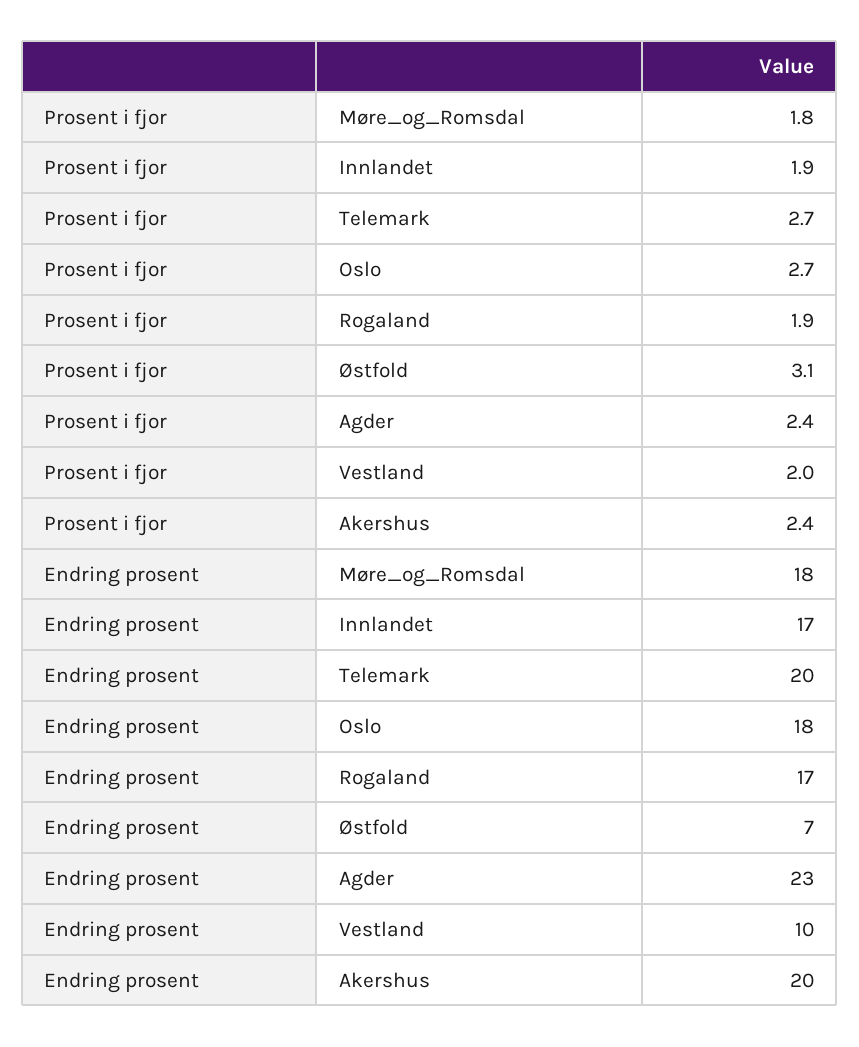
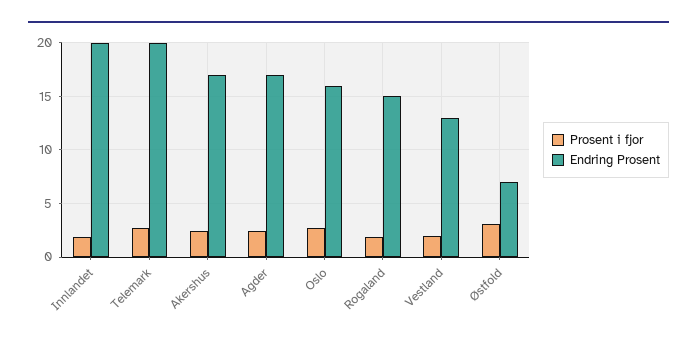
Prosent i fjor, Møre_og_Romsdal: 1.8 -> none
Endring prosent, Møre_og_Romsdal: 18 -> none
Endring prosent, Innlandet: 17 -> 20
Endring prosent, Oslo: 18 -> 16
Endring prosent, Rogaland: 17 -> 15
Endring prosent, Agder: 23 -> 17
Endring prosent, Vestland: 10 -> 13
Endring prosent, Akershus: 20 -> 17

